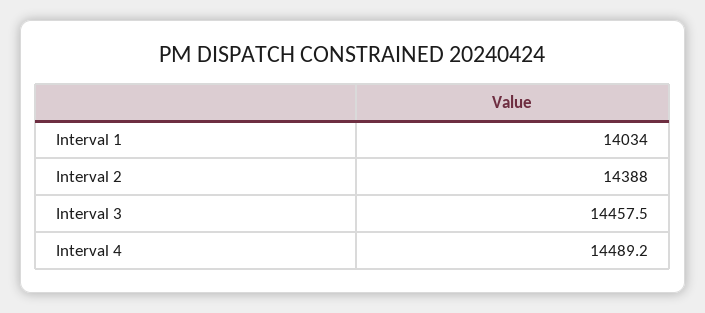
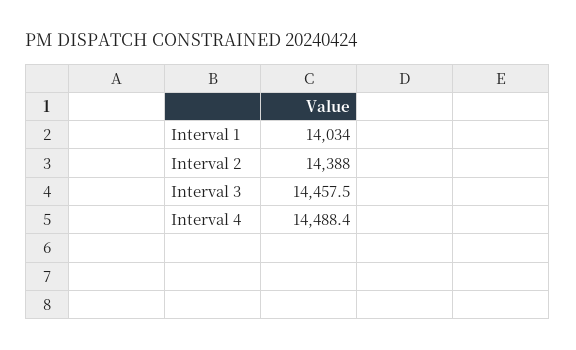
Interval 4: 14489.2 -> 14488.4

